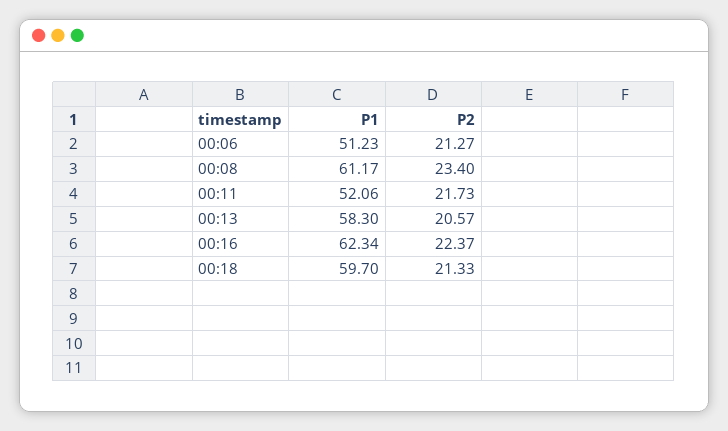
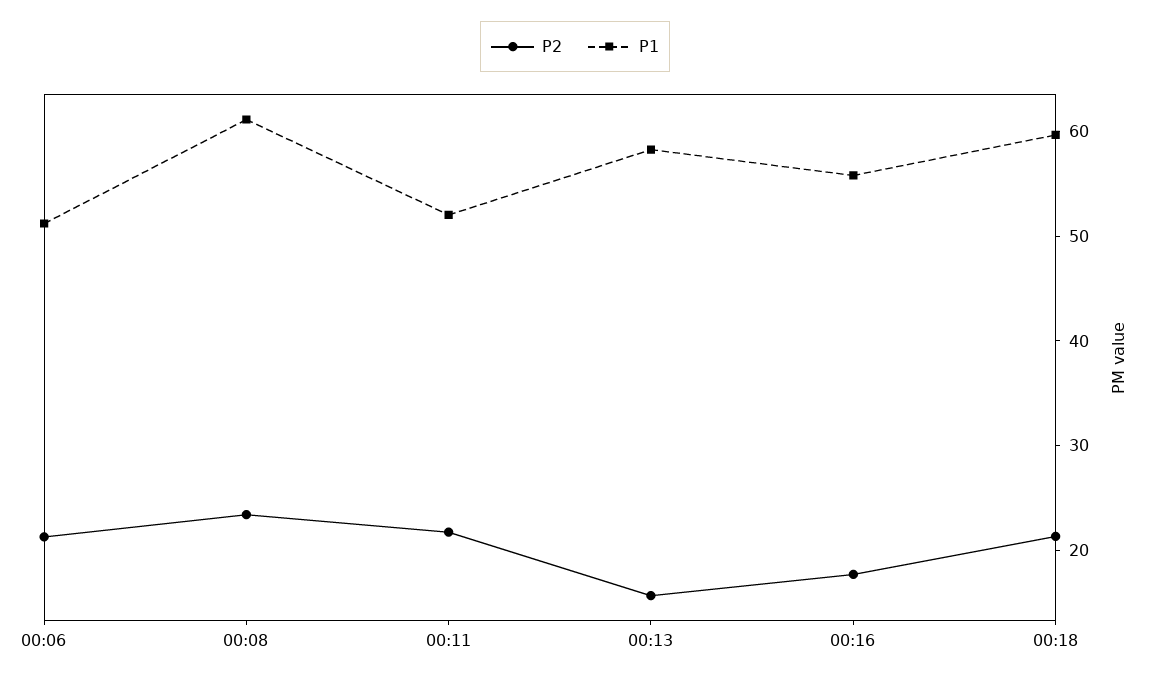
P2, 00:13: 20.57 -> 16
P1, 00:16: 62.34 -> 56
P2, 00:16: 22.37 -> 18

